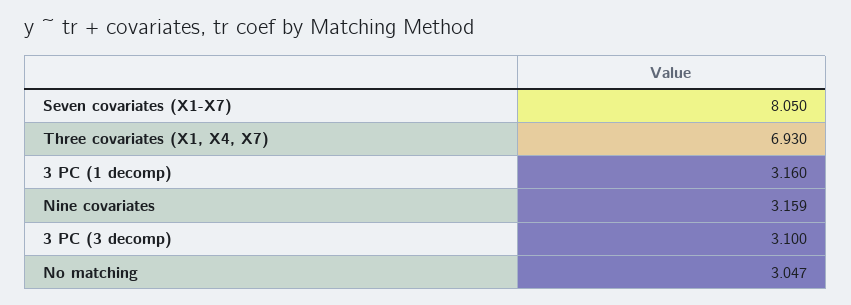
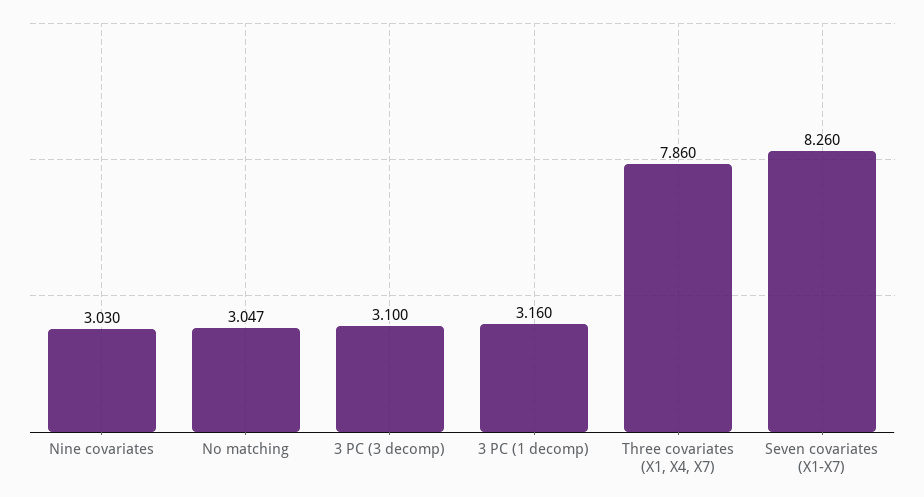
Seven covariates (X1-X7): 8.05 -> 8.26
Three covariates (X1, X4, X7): 6.93 -> 7.86
Nine covariates: 3.159 -> 3.03

